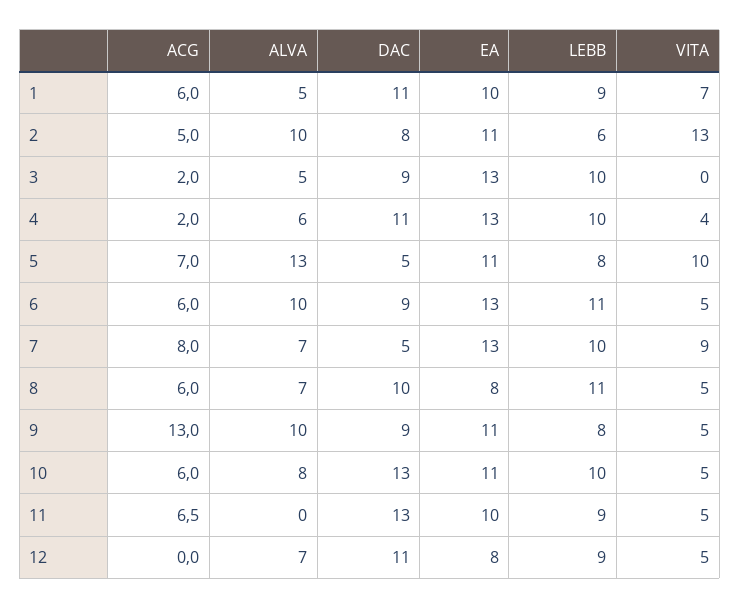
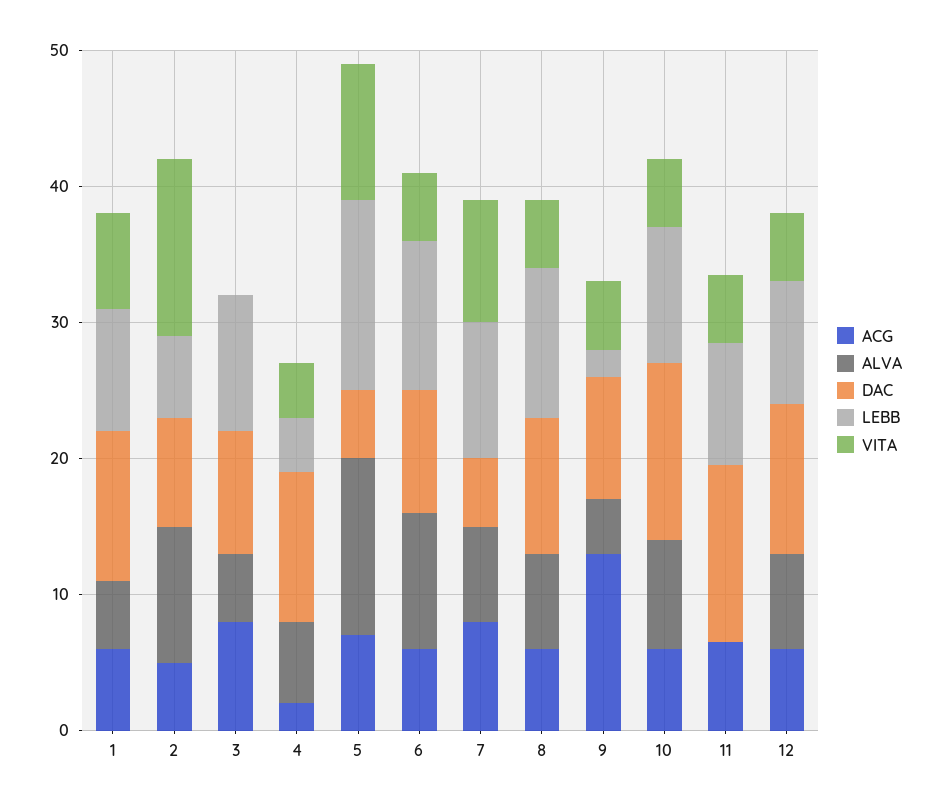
EA, 1: 10 -> none
EA, 2: 11 -> none
ACG, 3: 2 -> 8
EA, 3: 13 -> none
EA, 4: 13 -> none
LEBB, 4: 10 -> 4
EA, 5: 11 -> none
LEBB, 5: 8 -> 14
EA, 6: 13 -> none
EA, 7: 13 -> none
EA, 8: 8 -> none
ALVA, 9: 10 -> 4
EA, 9: 11 -> none
LEBB, 9: 8 -> 2
EA, 10: 11 -> none
EA, 11: 10 -> none
ACG, 12: 0 -> 6
EA, 12: 8 -> none

